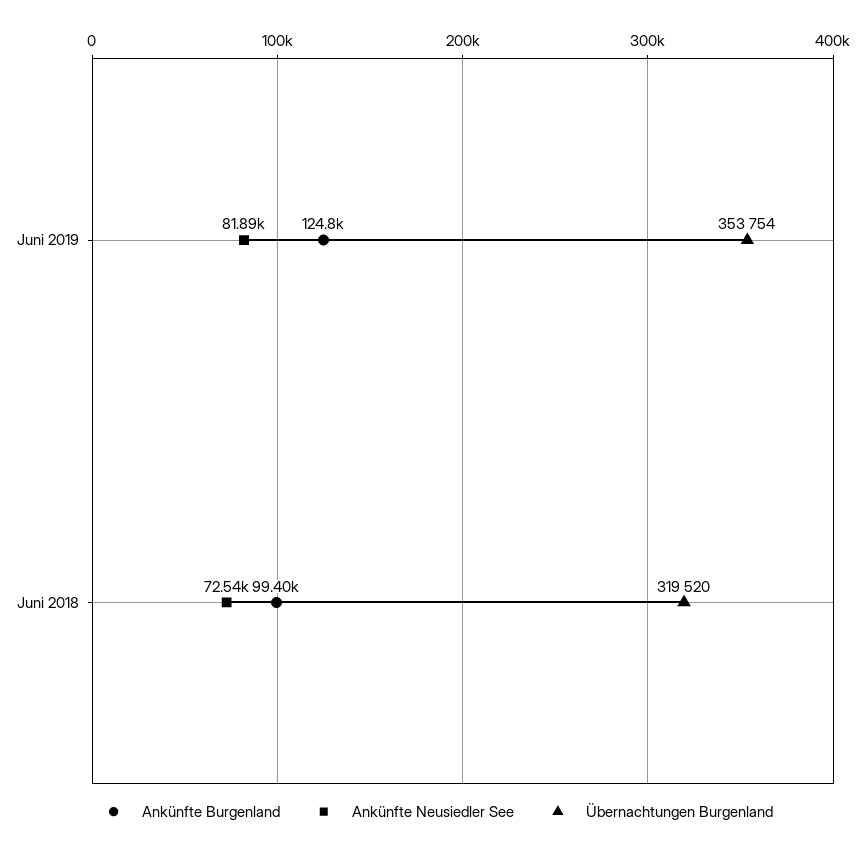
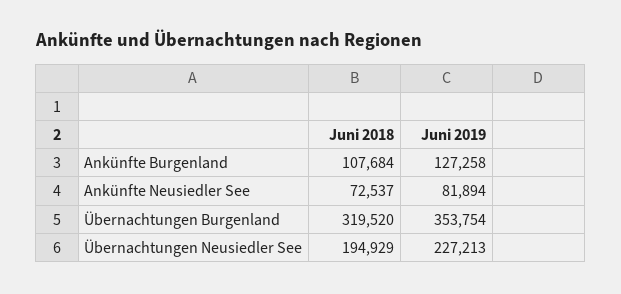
Ankünfte Burgenland, Juni 2019: 124800 -> 127258
Ankünfte Burgenland, Juni 2018: 99400 -> 107684
Übernachtungen Neusiedler See, Juni 2018: none -> 194929
Übernachtungen Neusiedler See, Juni 2019: none -> 227213

